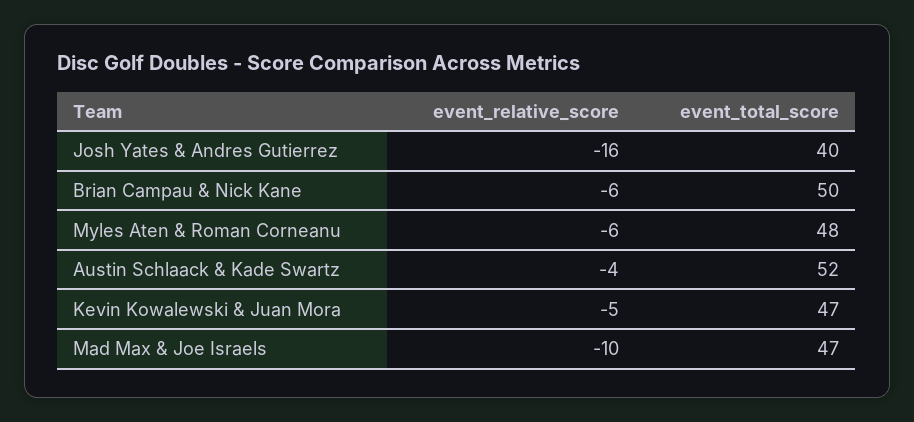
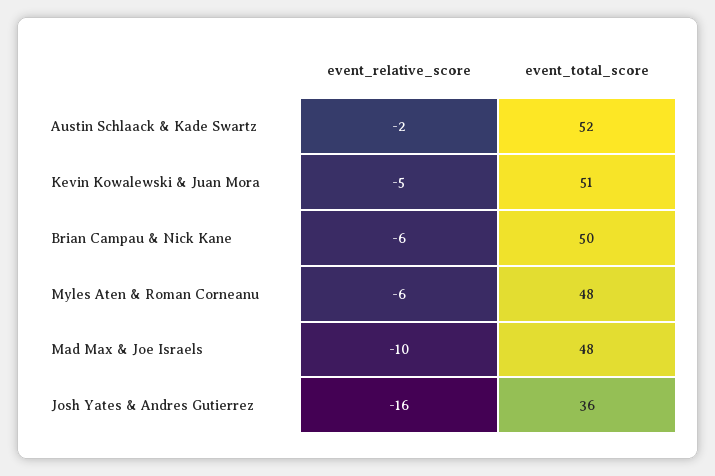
event_total_score, Josh Yates & Andres Gutierrez: 40 -> 36
event_relative_score, Austin Schlaack & Kade Swartz: -4 -> -2
event_total_score, Kevin Kowalewski & Juan Mora: 47 -> 51
event_total_score, Mad Max & Joe Israels: 47 -> 48

